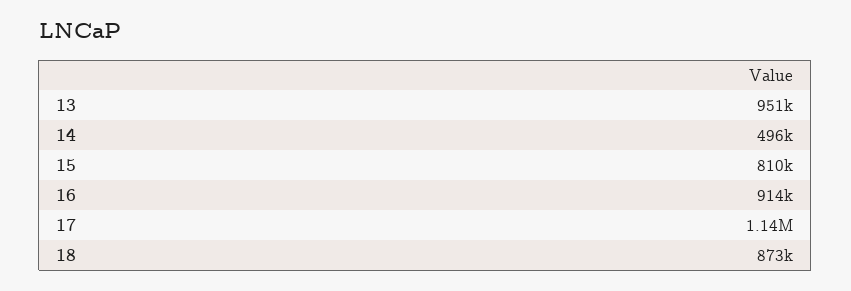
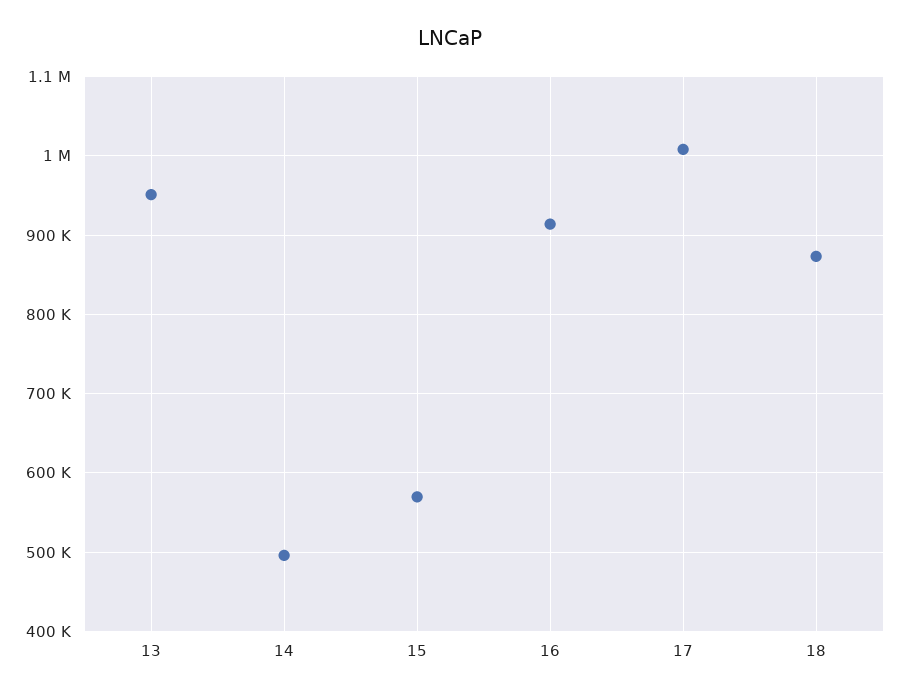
15: 810000 -> 570000
17: 1140000 -> 1010000

